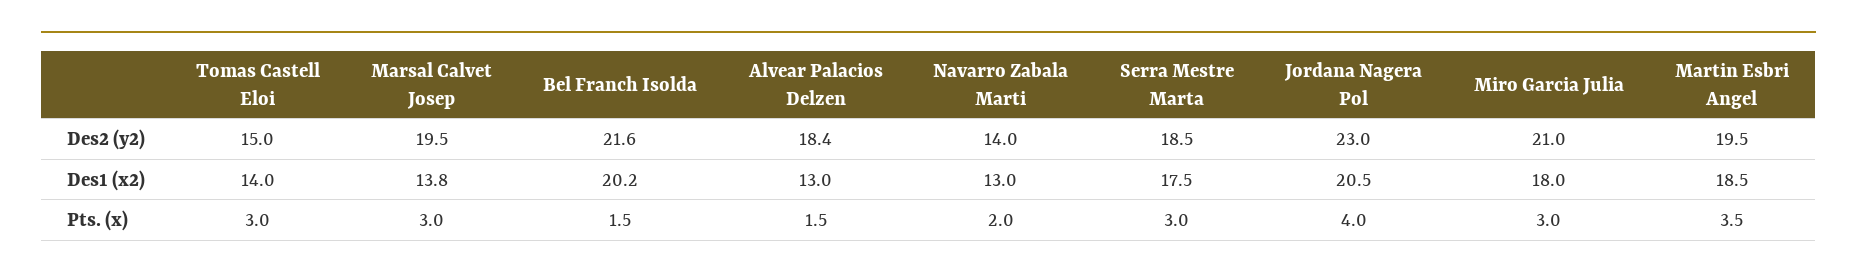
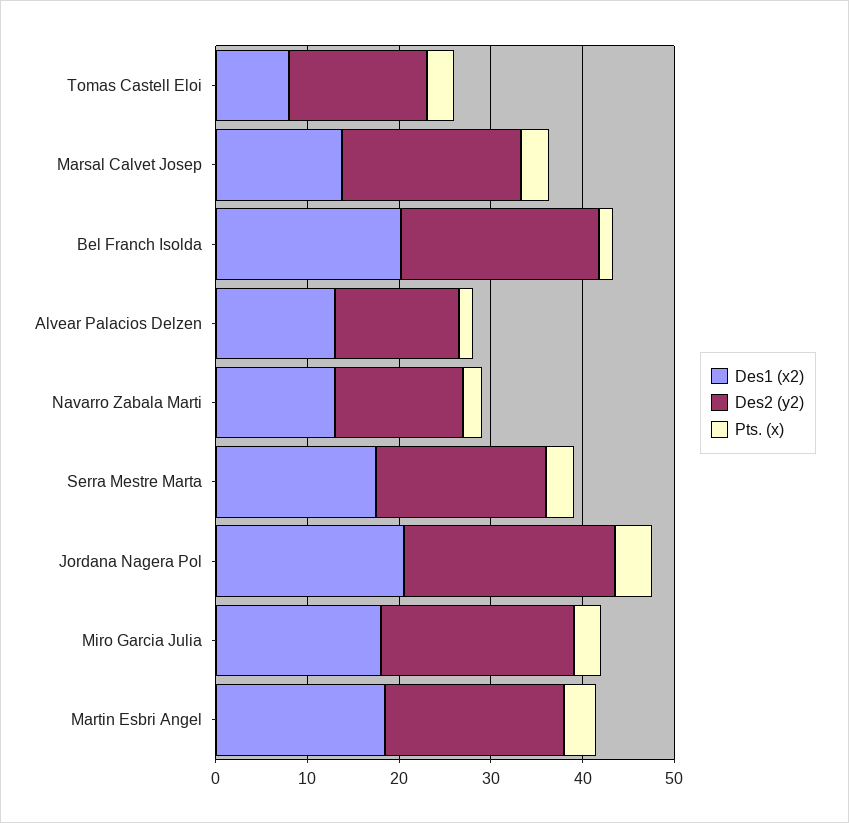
Des2 (y2), Alvear Palacios Delzen: 18.4 -> 14
Des1 (x2), Tomas Castell Eloi: 14 -> 8

